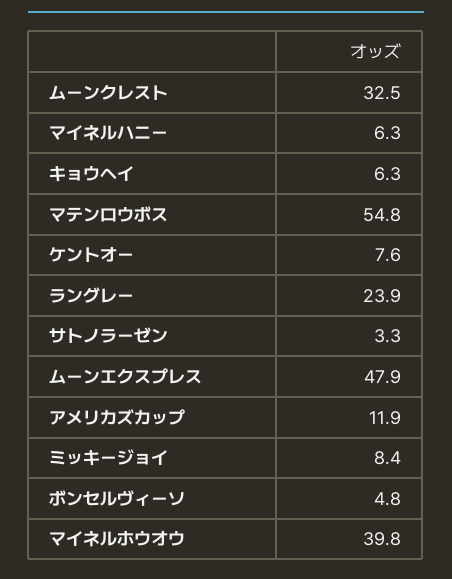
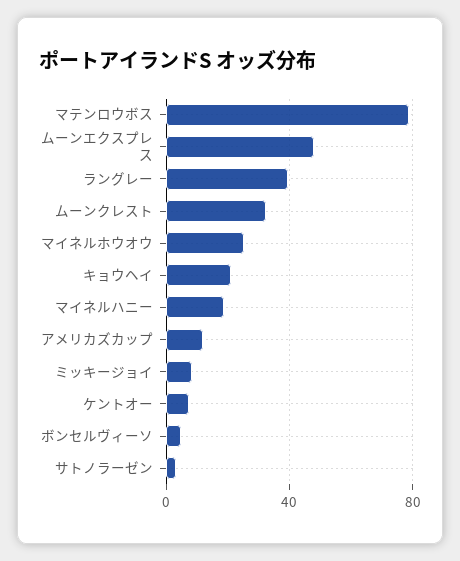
マイネルハニー: 6.3 -> 20
キョウヘイ: 6.3 -> 20
マテンロウボス: 54.8 -> 80
ラングレー: 23.9 -> 40
マイネルホウオウ: 39.8 -> 25

